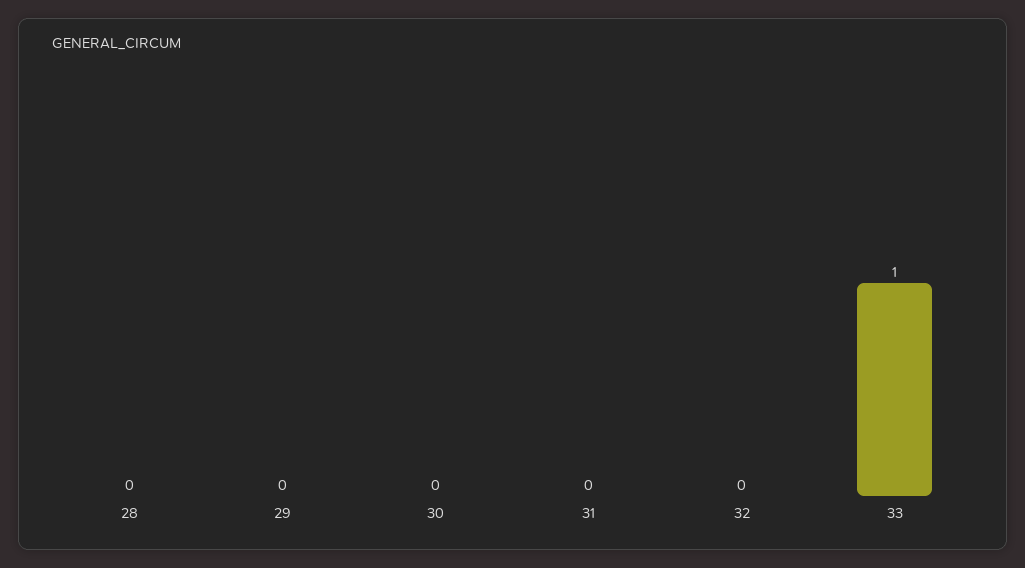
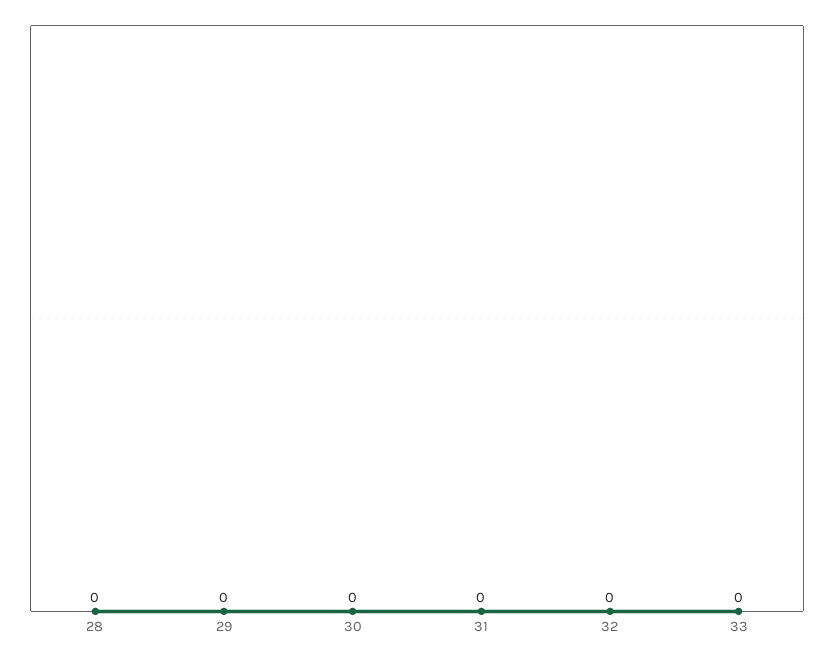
33: 1 -> 0

